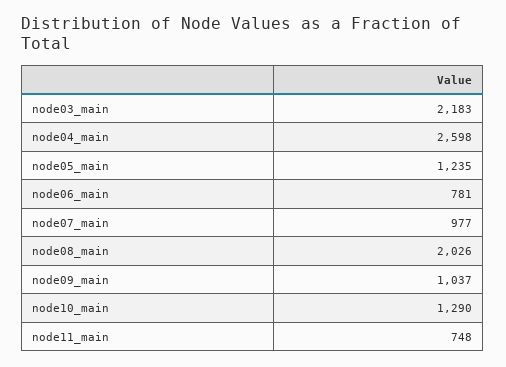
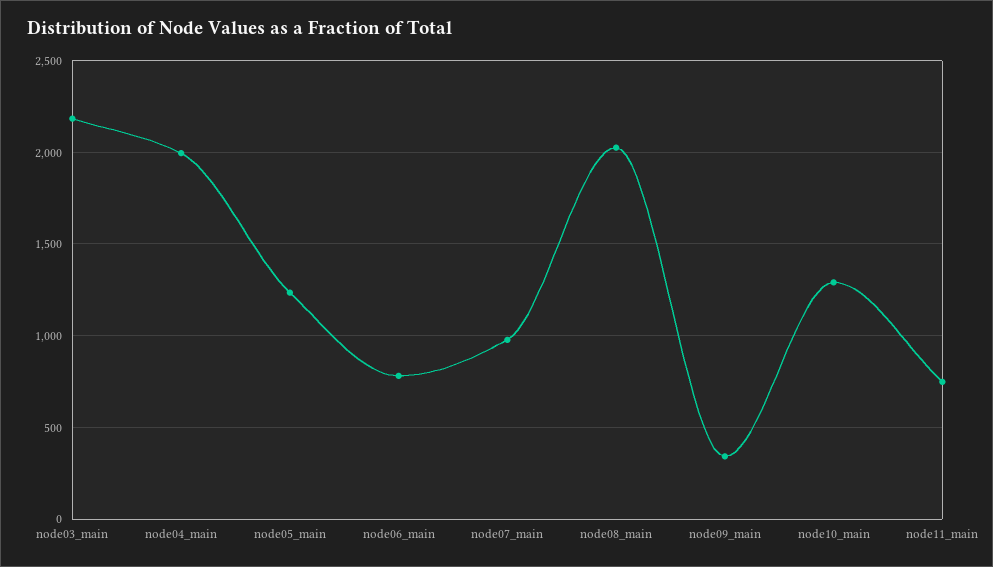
node04_main: 2598 -> 2000
node09_main: 1037 -> 350

